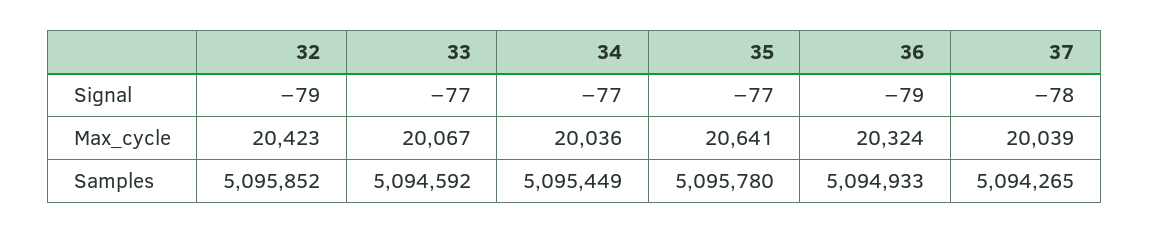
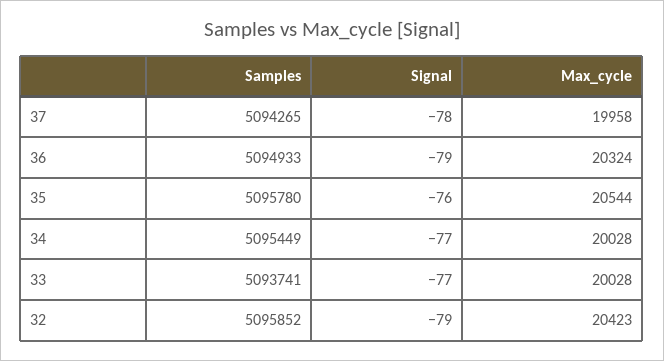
35, Signal: -77 -> -76
33, Max_cycle: 20067 -> 20028
34, Max_cycle: 20036 -> 20028
35, Max_cycle: 20641 -> 20544
37, Max_cycle: 20039 -> 19958
33, Samples: 5094592 -> 5093741

